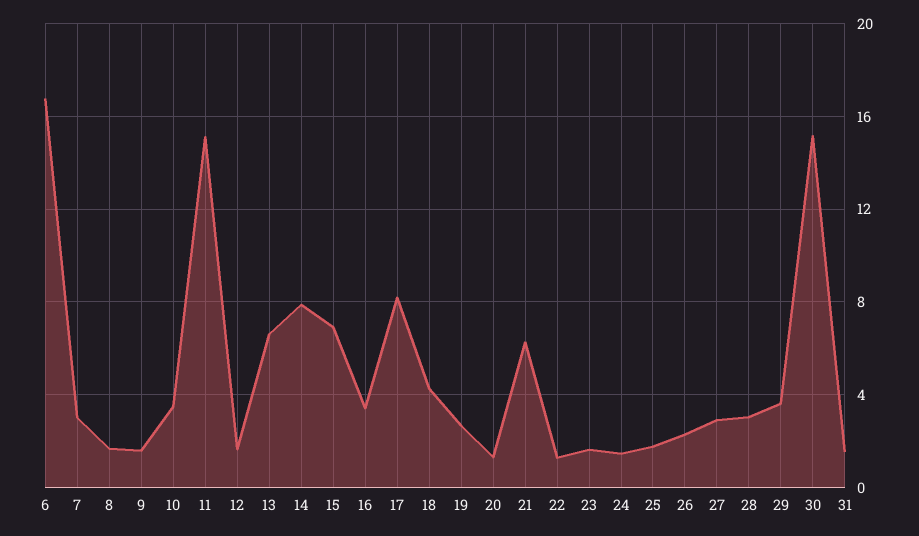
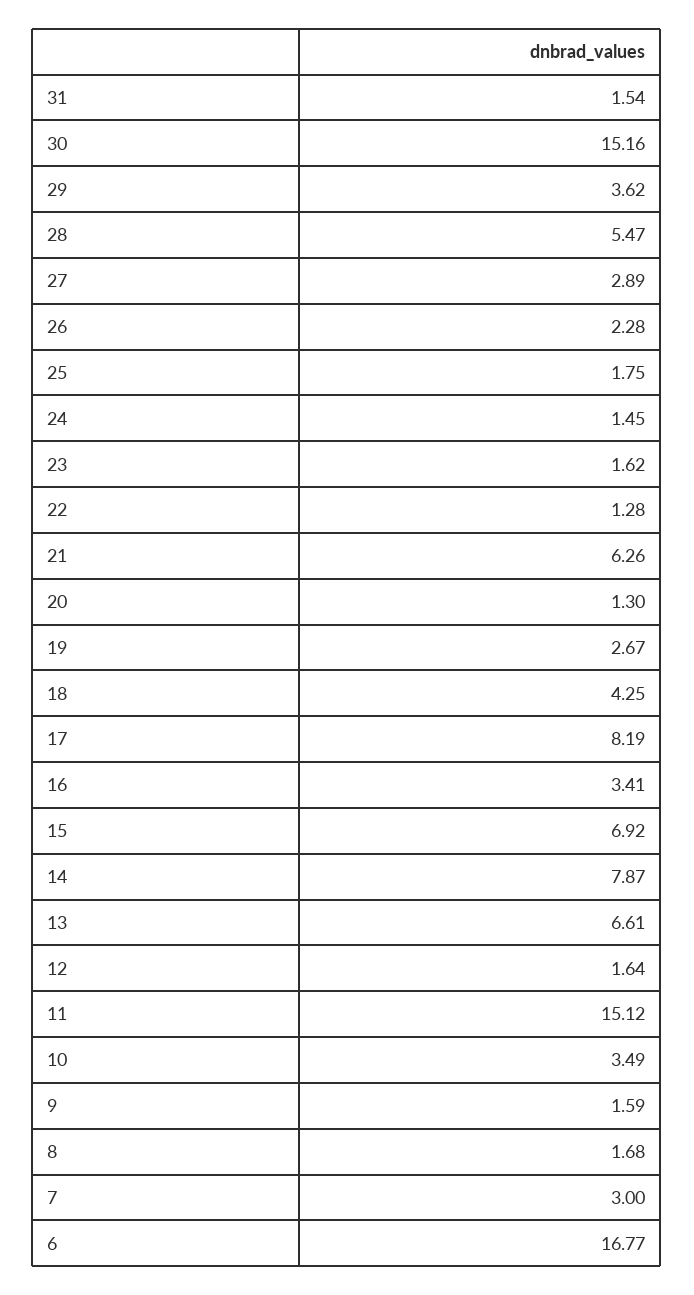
28: 3 -> 5.47

